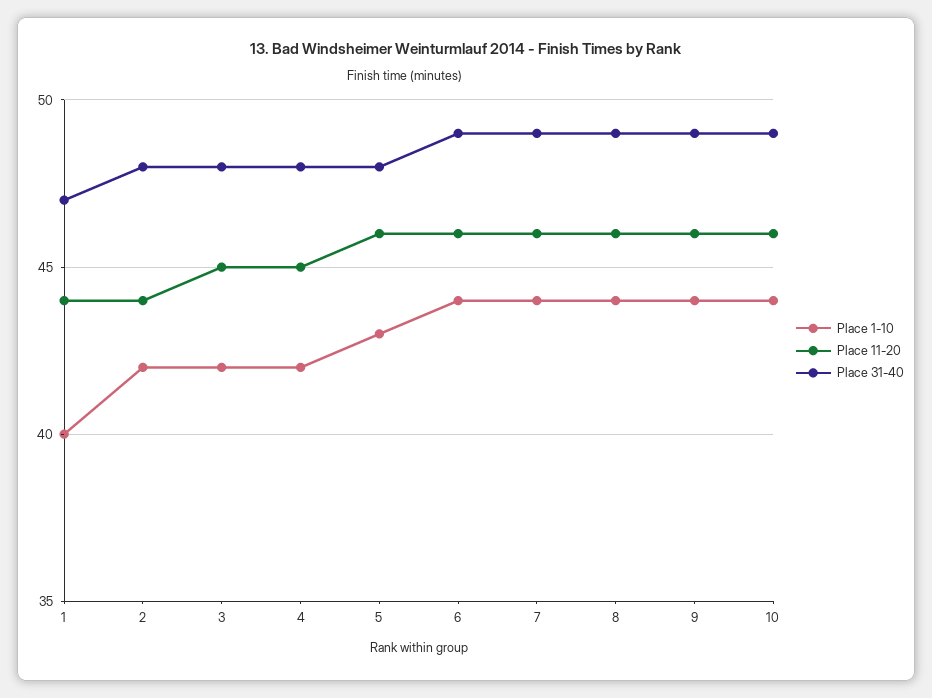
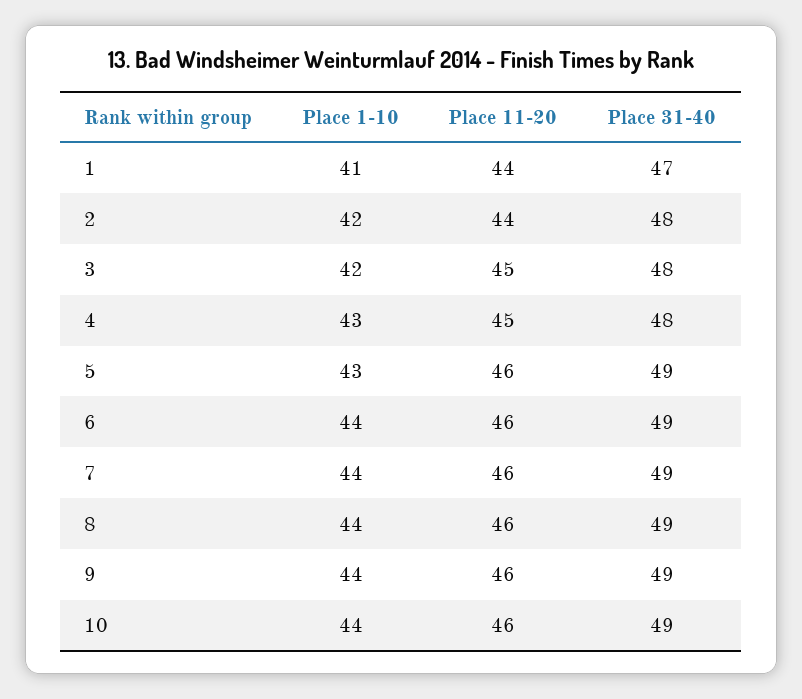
Place 1-10, 1: 40 -> 41
Place 1-10, 4: 42 -> 43
Place 31-40, 5: 48 -> 49

